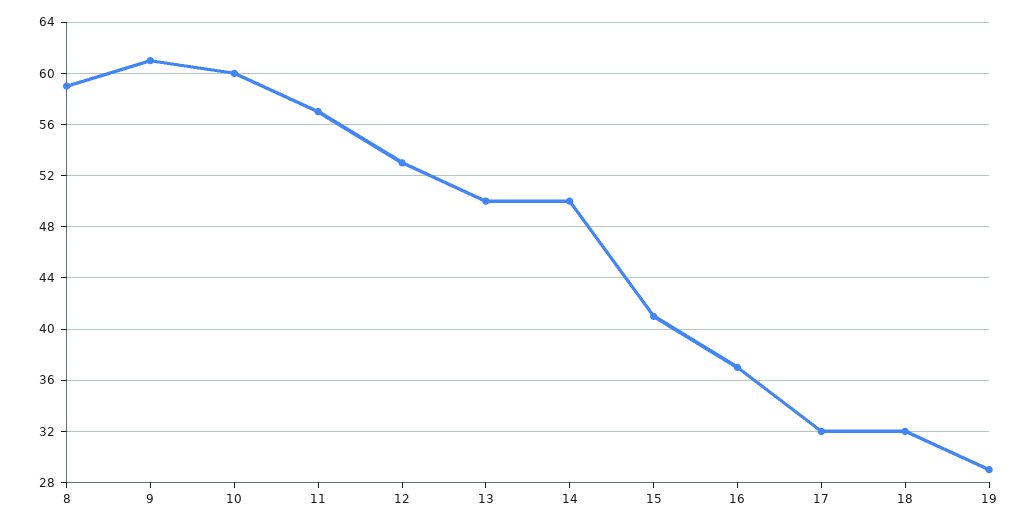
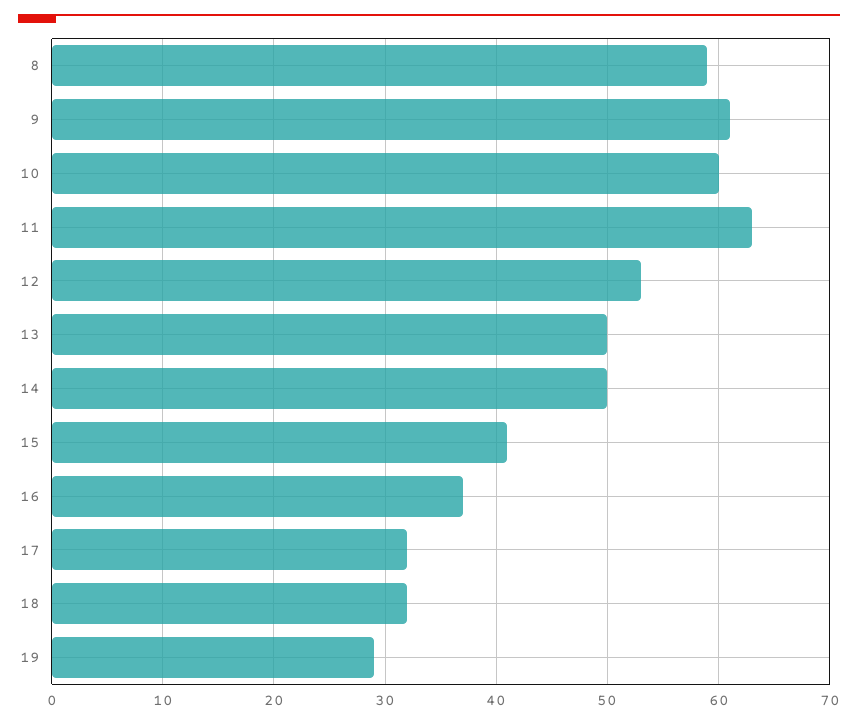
11: 57 -> 63

